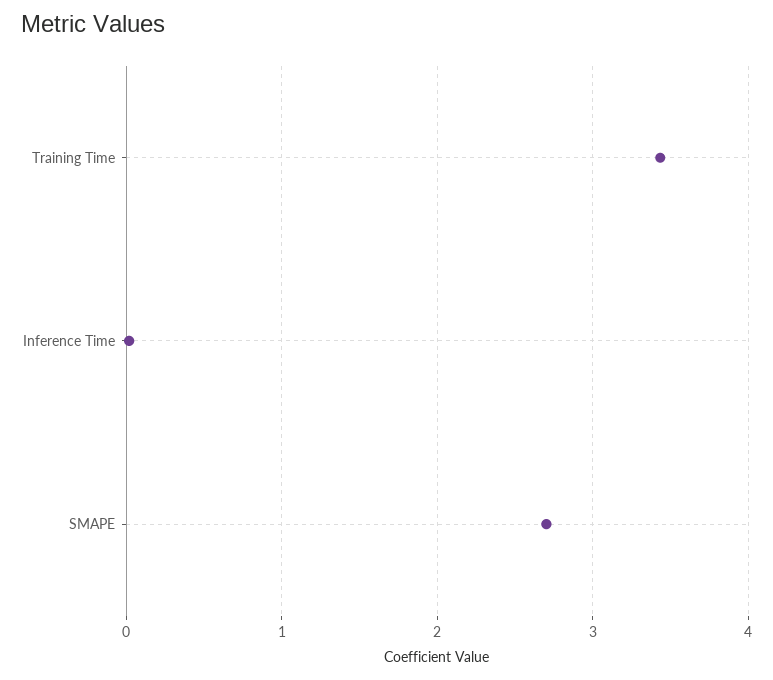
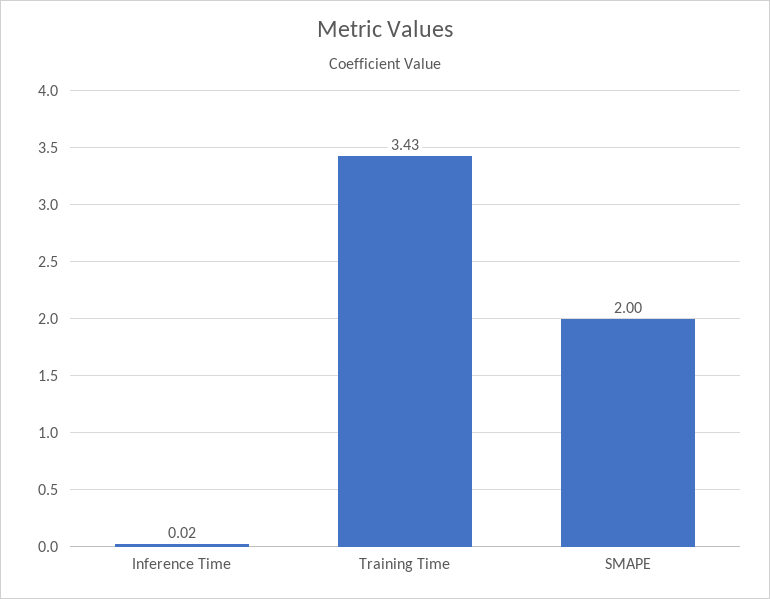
SMAPE: 2.7 -> 2

